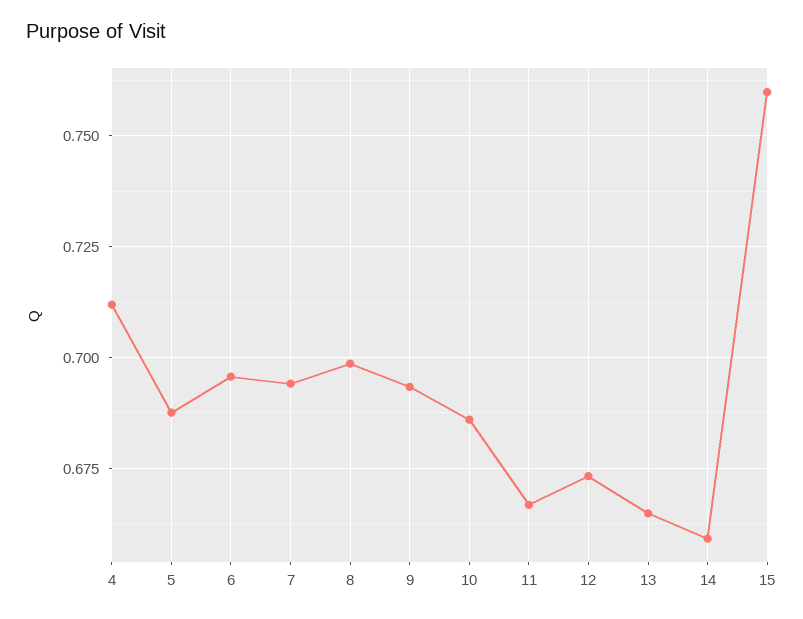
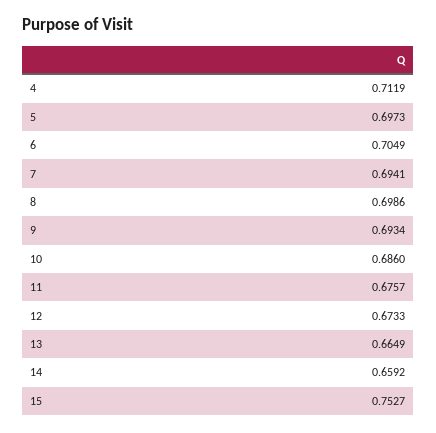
5: 0.6875 -> 0.6973
6: 0.695 -> 0.7049
11: 0.6675 -> 0.6757
15: 0.76 -> 0.7527

